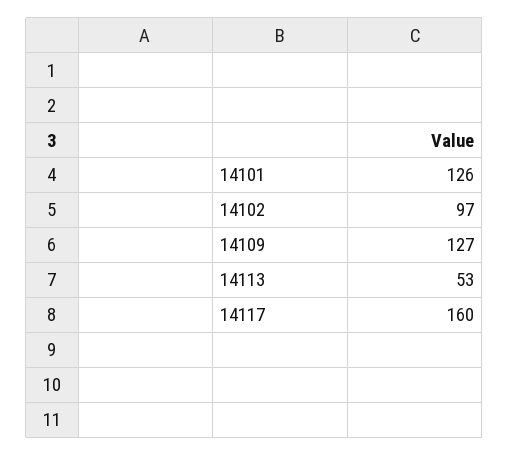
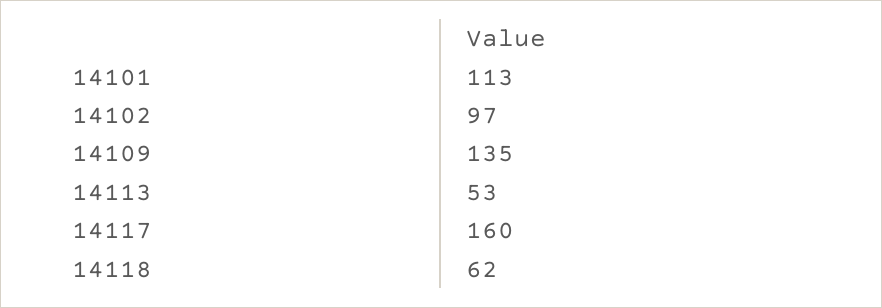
14101: 126 -> 113
14109: 127 -> 135
14118: none -> 62

